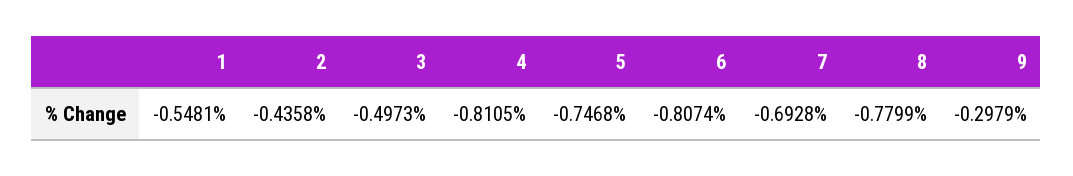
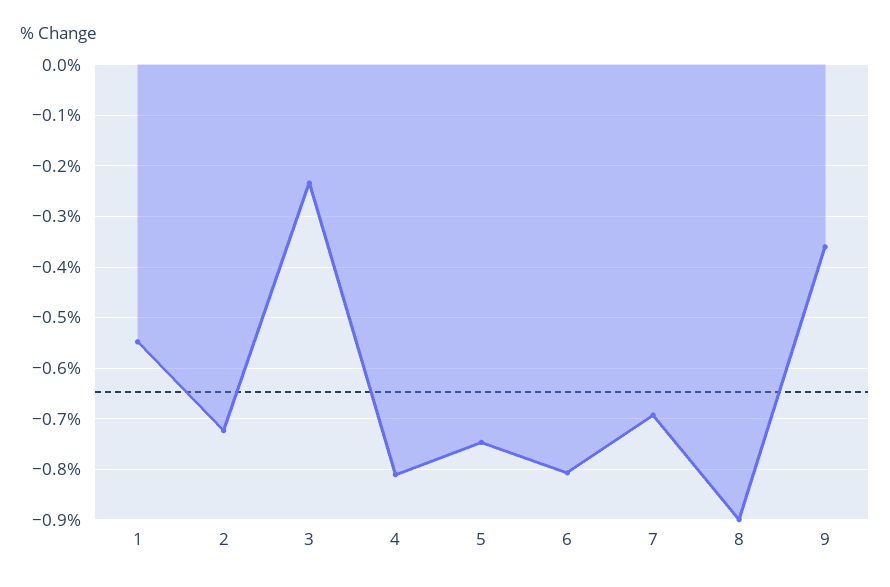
2: -0.4358 -> -0.72
3: -0.4973 -> -0.24
8: -0.7799 -> -0.9
9: -0.2979 -> -0.36

